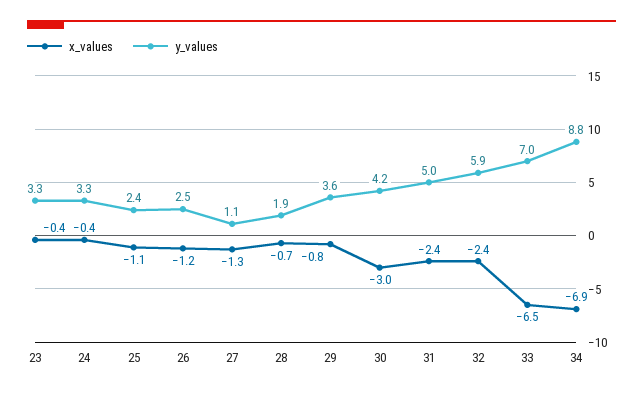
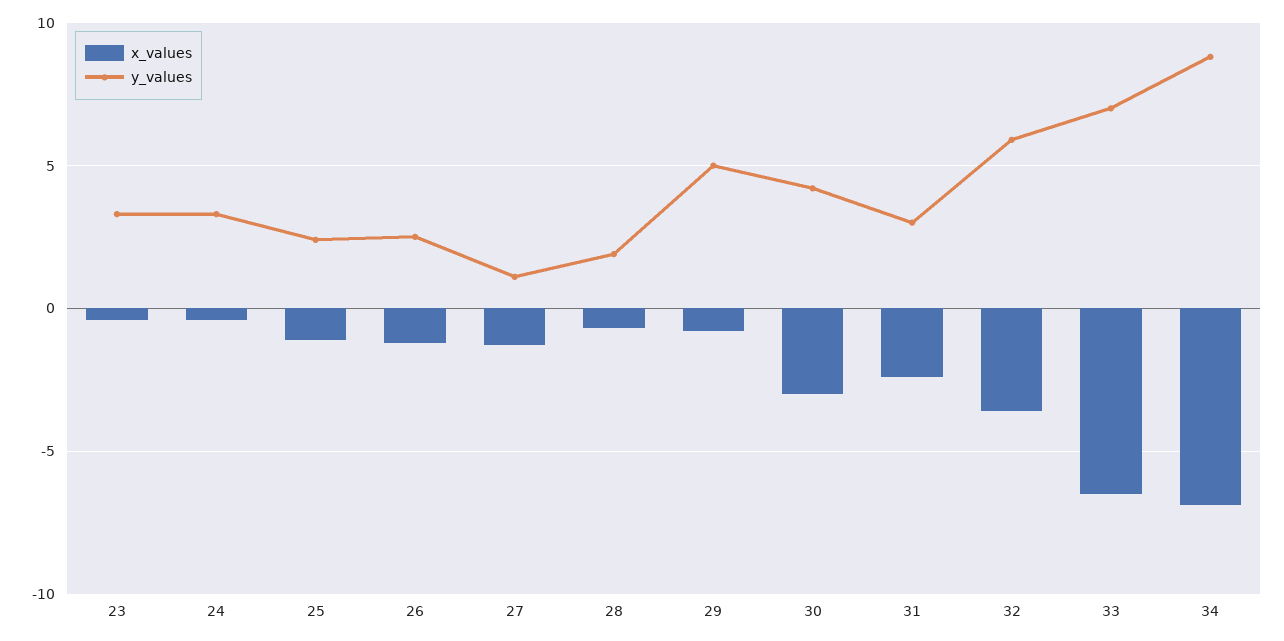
y_values, 29: 3.6 -> 5
y_values, 31: 5 -> 3
x_values, 32: -2.4 -> -3.5

